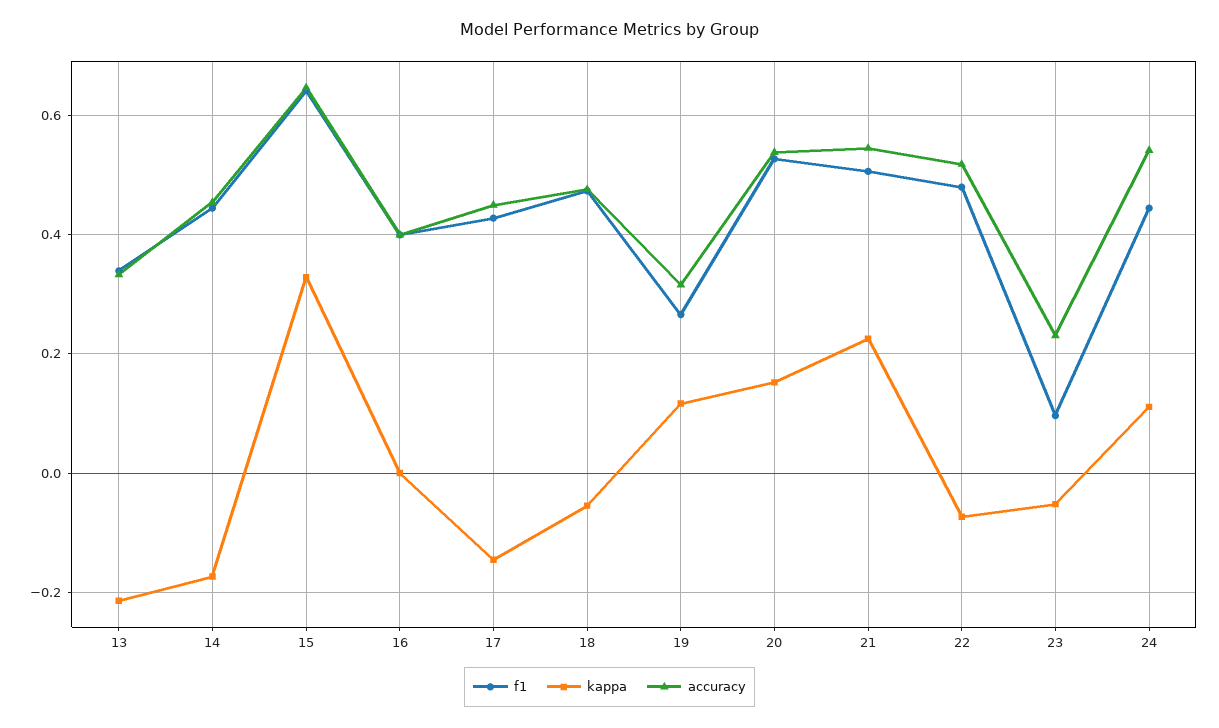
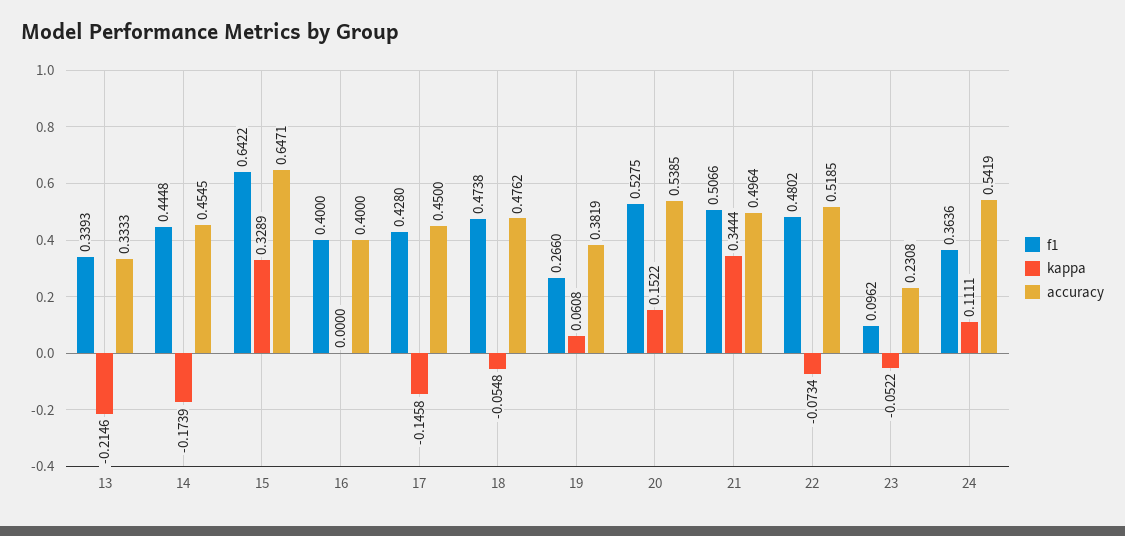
kappa, 19: 0.12 -> 0.0608
accuracy, 19: 0.32 -> 0.3819
kappa, 21: 0.22 -> 0.3444
accuracy, 21: 0.54 -> 0.4964
f1, 24: 0.44 -> 0.3636

